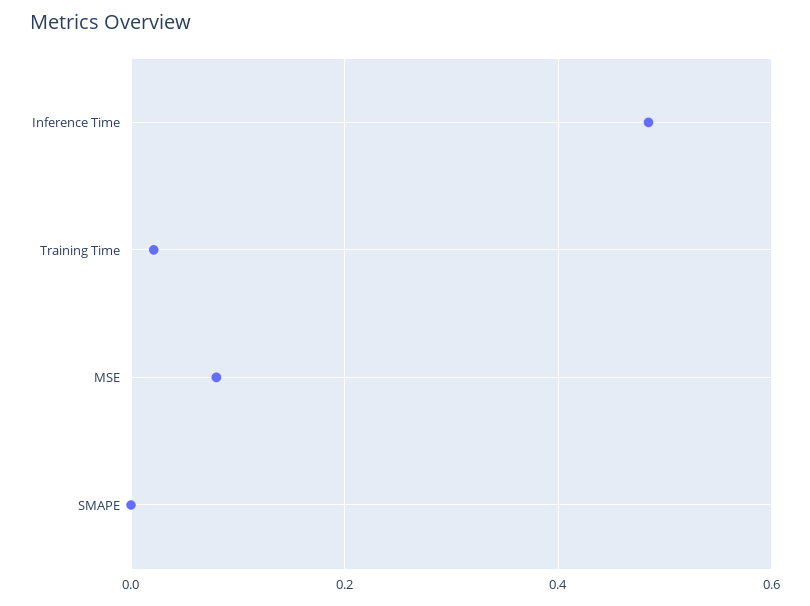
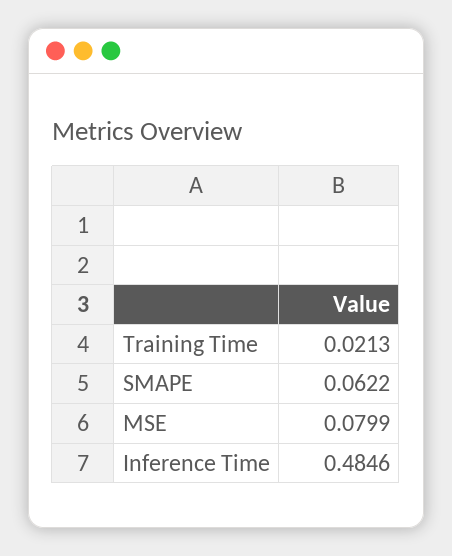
SMAPE: 0 -> 0.0622

